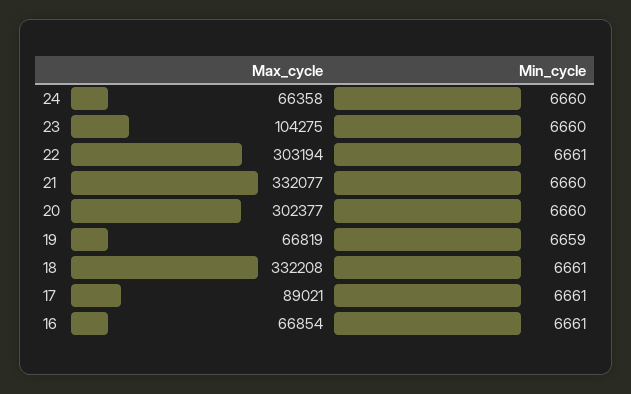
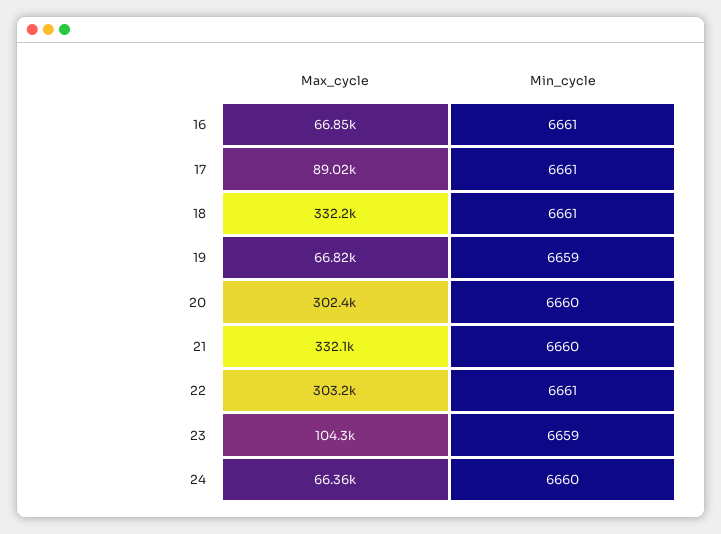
Min_cycle, 23: 6660 -> 6659

